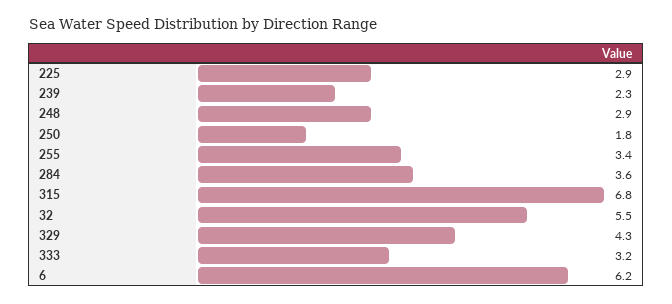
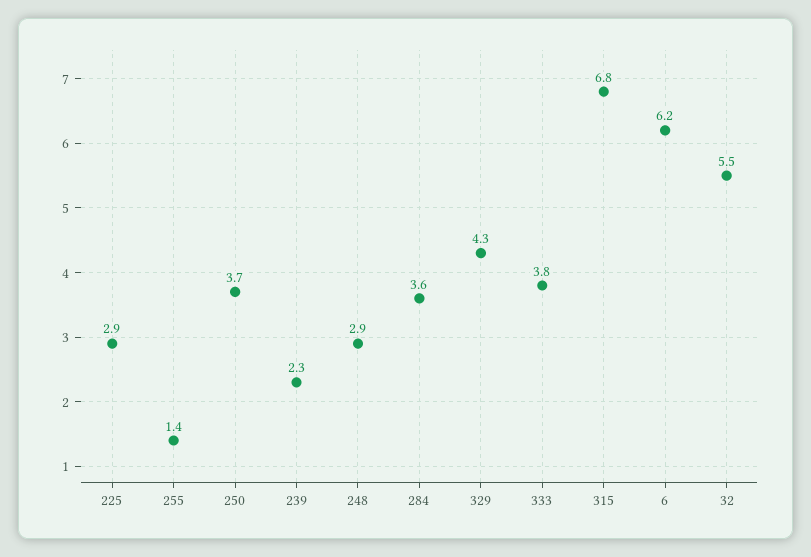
250: 1.8 -> 3.7
255: 3.4 -> 1.4
333: 3.2 -> 3.8

